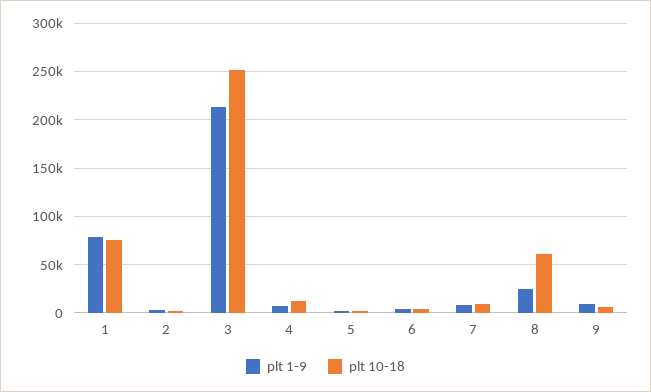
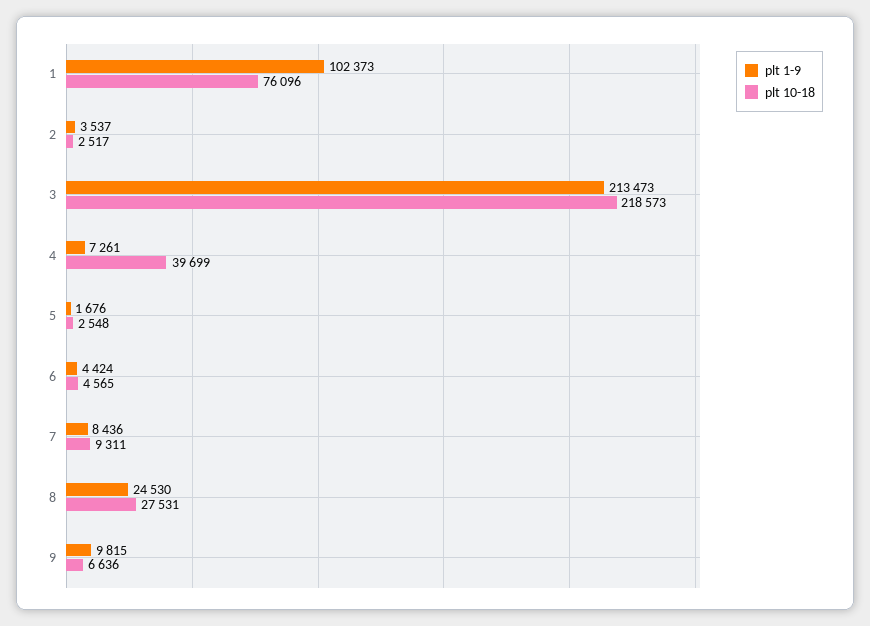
plt 1-9, 1: 80000 -> 102373
plt 10-18, 3: 250000 -> 218573
plt 10-18, 4: 10000 -> 39699
plt 10-18, 8: 60000 -> 27531

